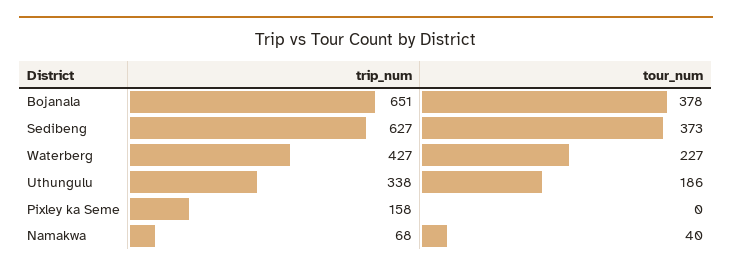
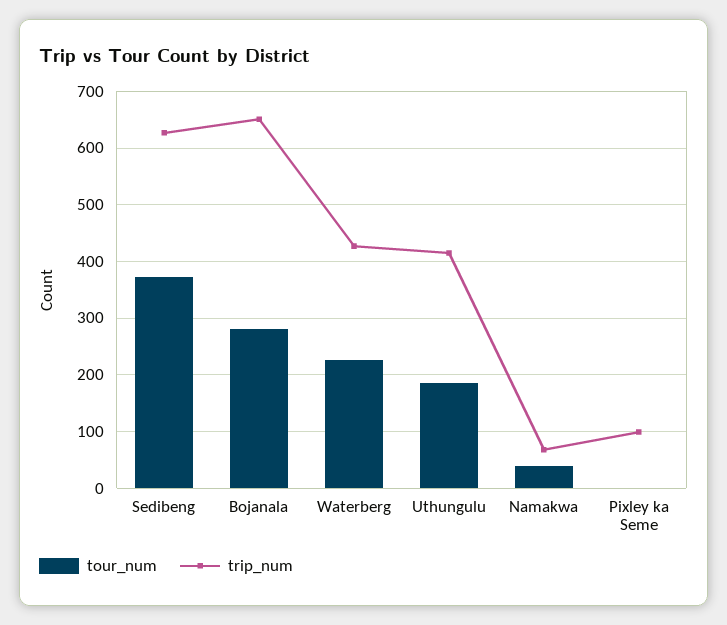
tour_num, Bojanala: 378 -> 280
trip_num, Uthungulu: 338 -> 420
trip_num, Pixley ka Seme: 158 -> 100

